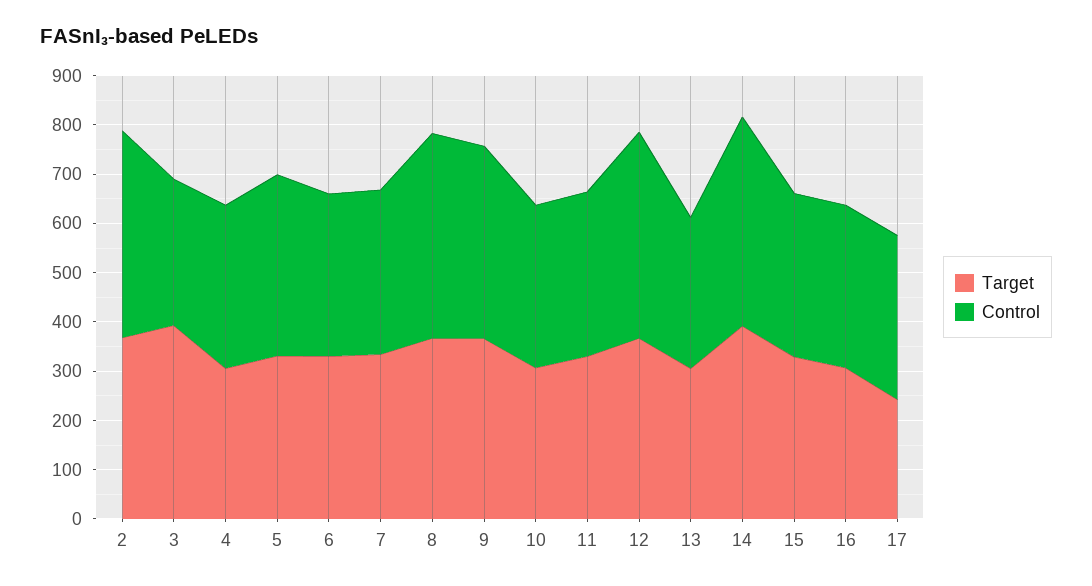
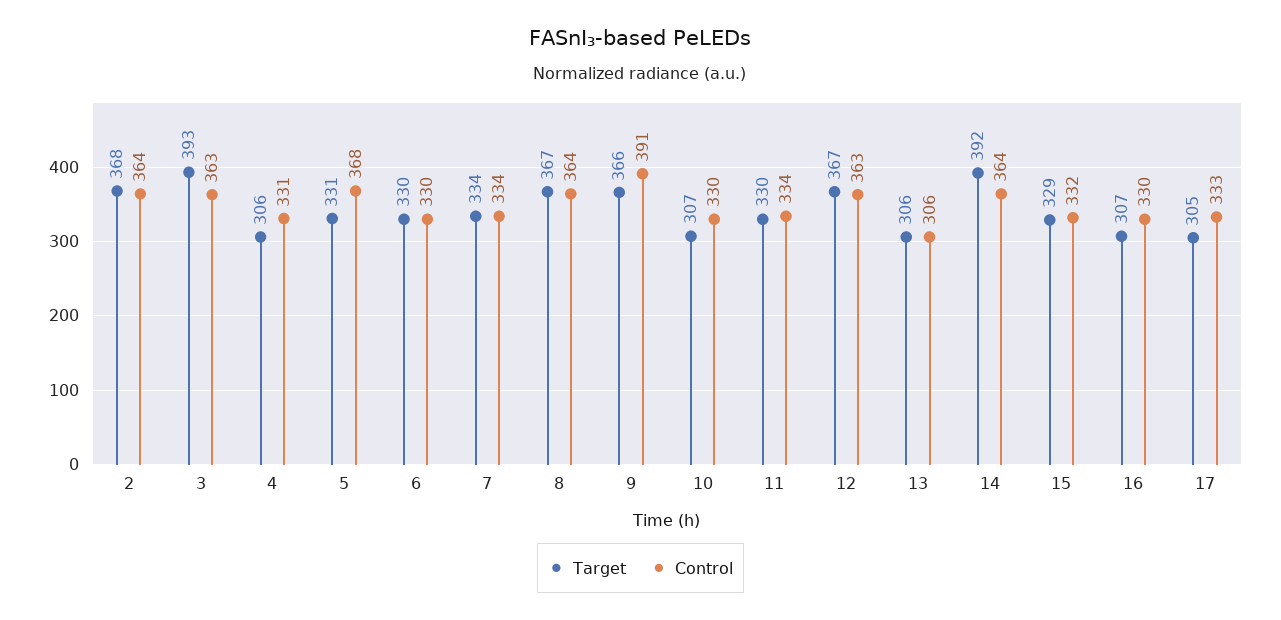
Control, 2: 420 -> 364
Control, 3: 300 -> 363
Control, 8: 420 -> 364
Control, 12: 420 -> 363
Control, 14: 420 -> 364
Target, 17: 240 -> 305

